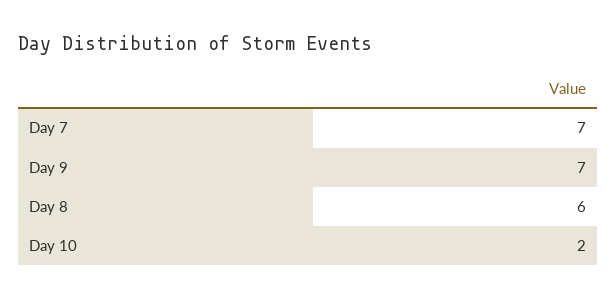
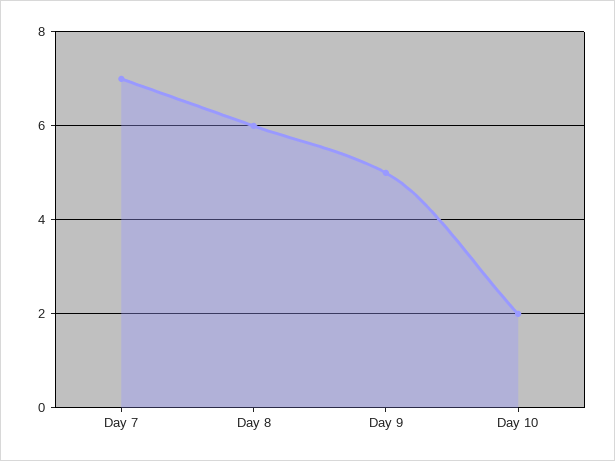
Day 9: 7 -> 5

